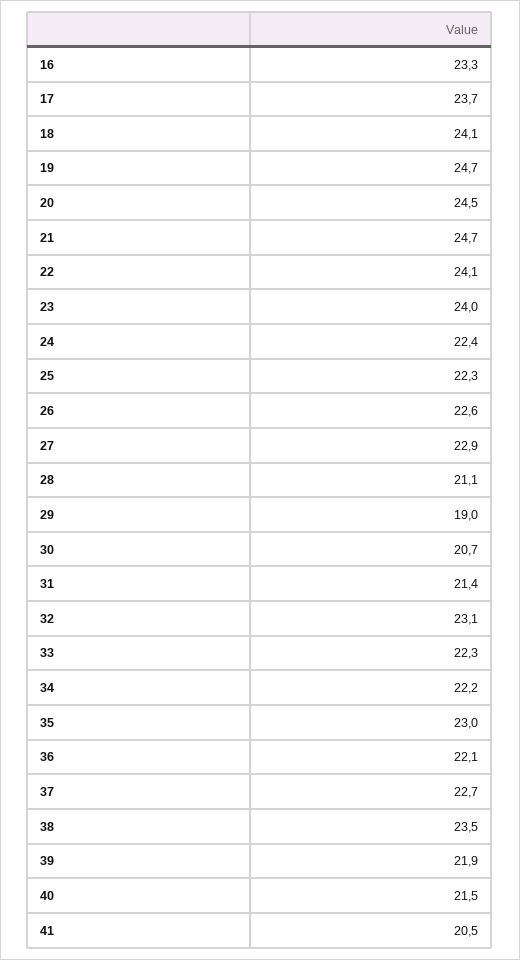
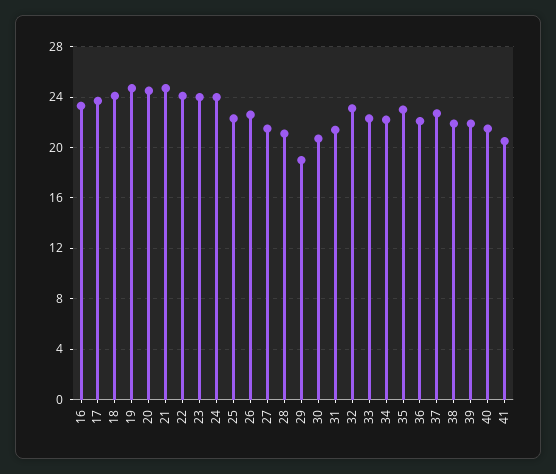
24: 22.4 -> 24
27: 22.9 -> 21.5
38: 23.5 -> 22

